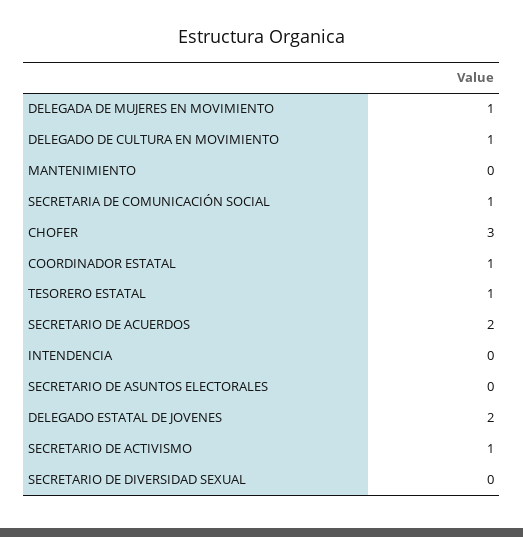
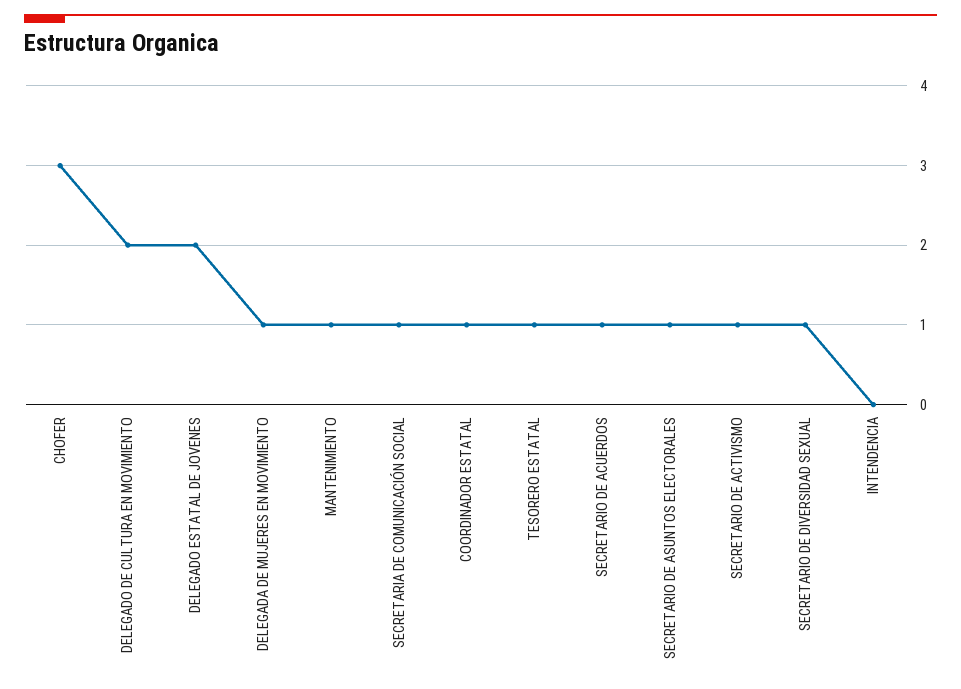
DELEGADO DE CULTURA EN MOVIMIENTO: 1 -> 2
MANTENIMIENTO: 0 -> 1
SECRETARIO DE ACUERDOS: 2 -> 1
SECRETARIO DE ASUNTOS ELECTORALES: 0 -> 1
SECRETARIO DE DIVERSIDAD SEXUAL: 0 -> 1

